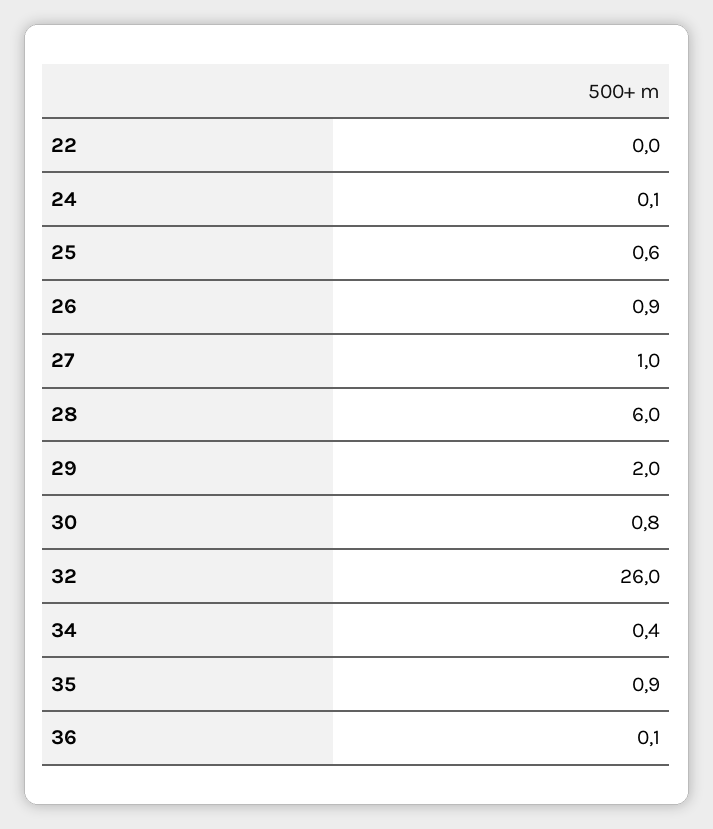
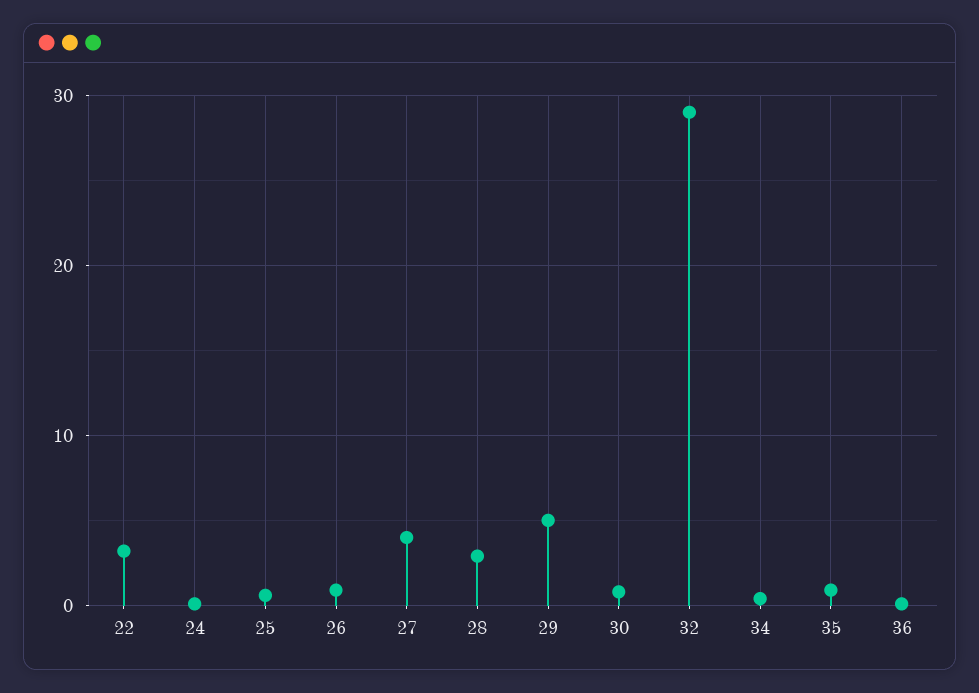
22: 0 -> 3
27: 1 -> 4
28: 6 -> 3
29: 2 -> 5
32: 26 -> 29

